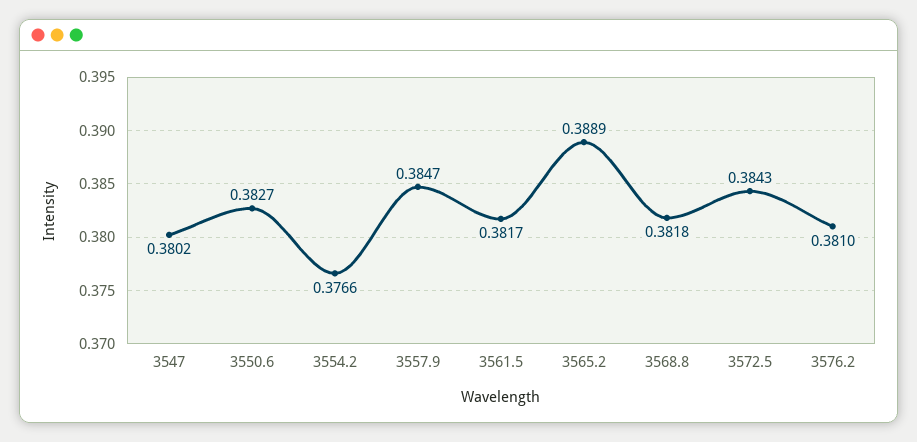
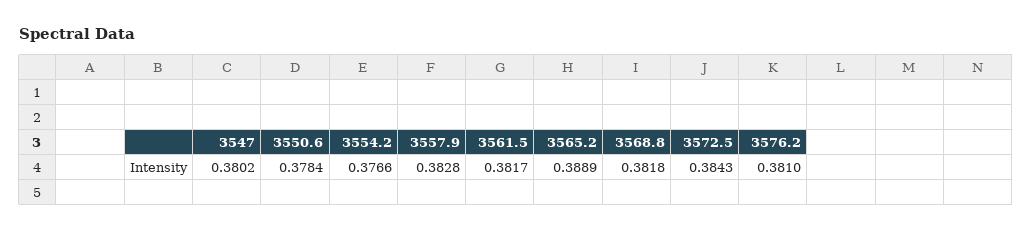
3550.6: 0.3827 -> 0.3784
3557.9: 0.3847 -> 0.3828

